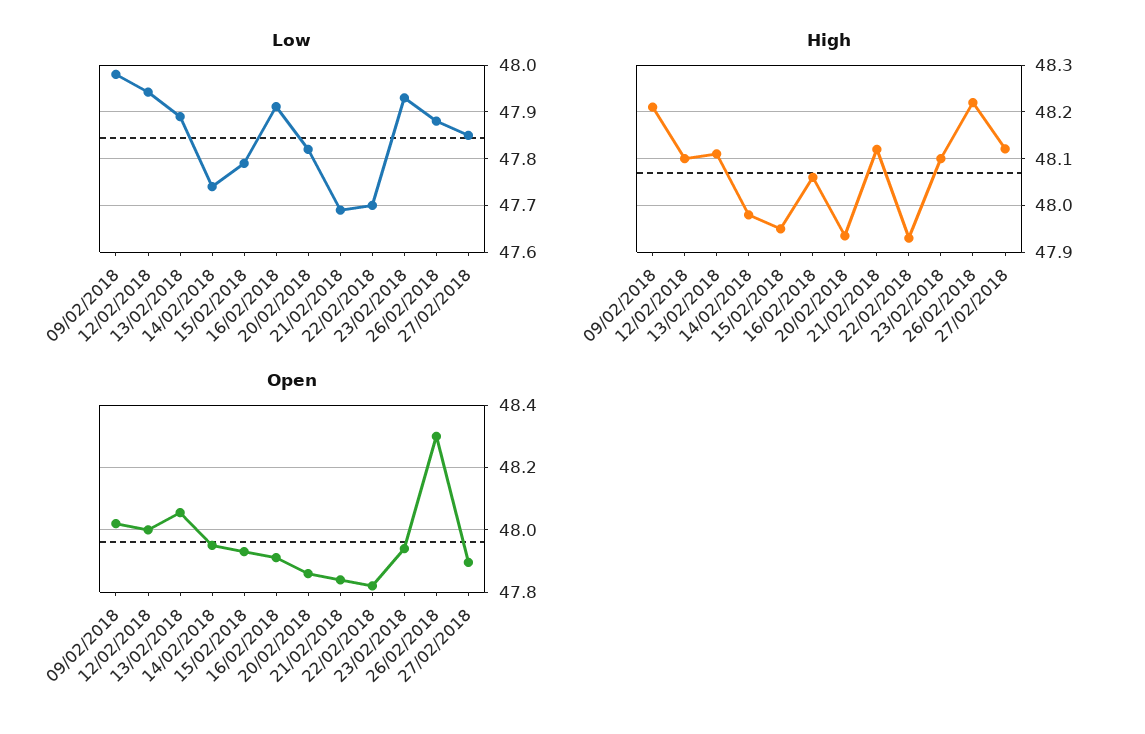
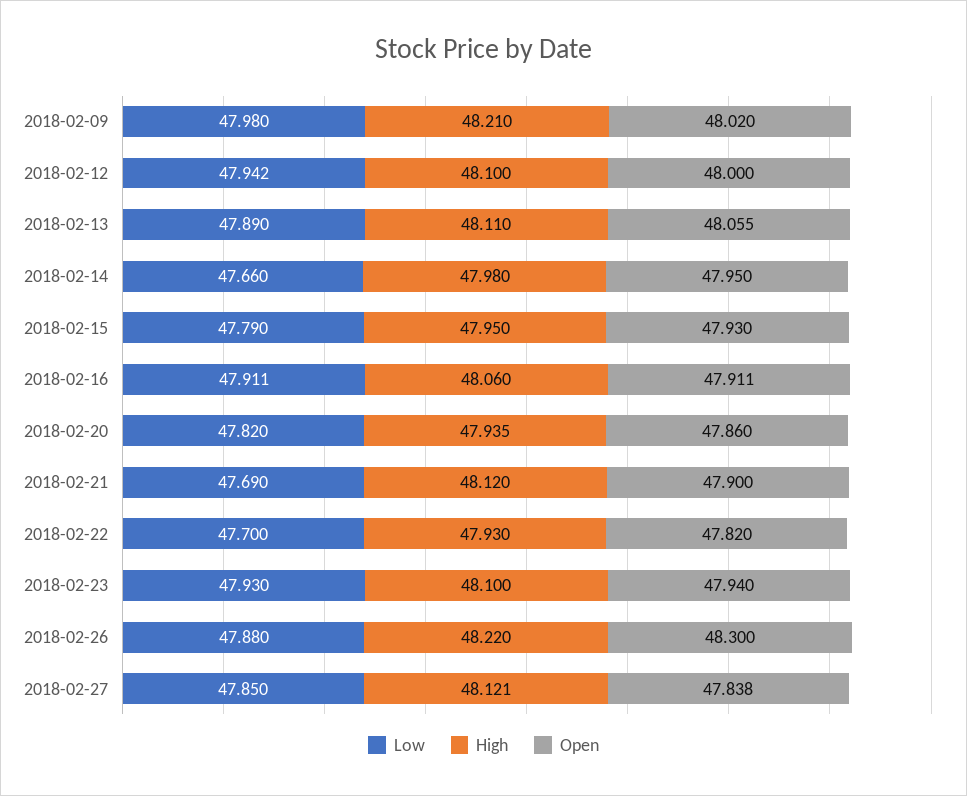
Low, 14/02/2018: 47.74 -> 47.66
Open, 21/02/2018: 47.84 -> 47.9
Open, 27/02/2018: 47.9 -> 47.838

